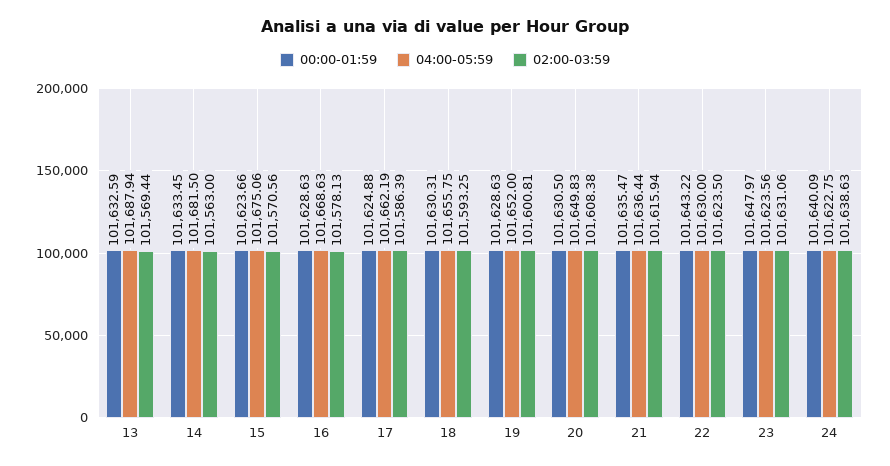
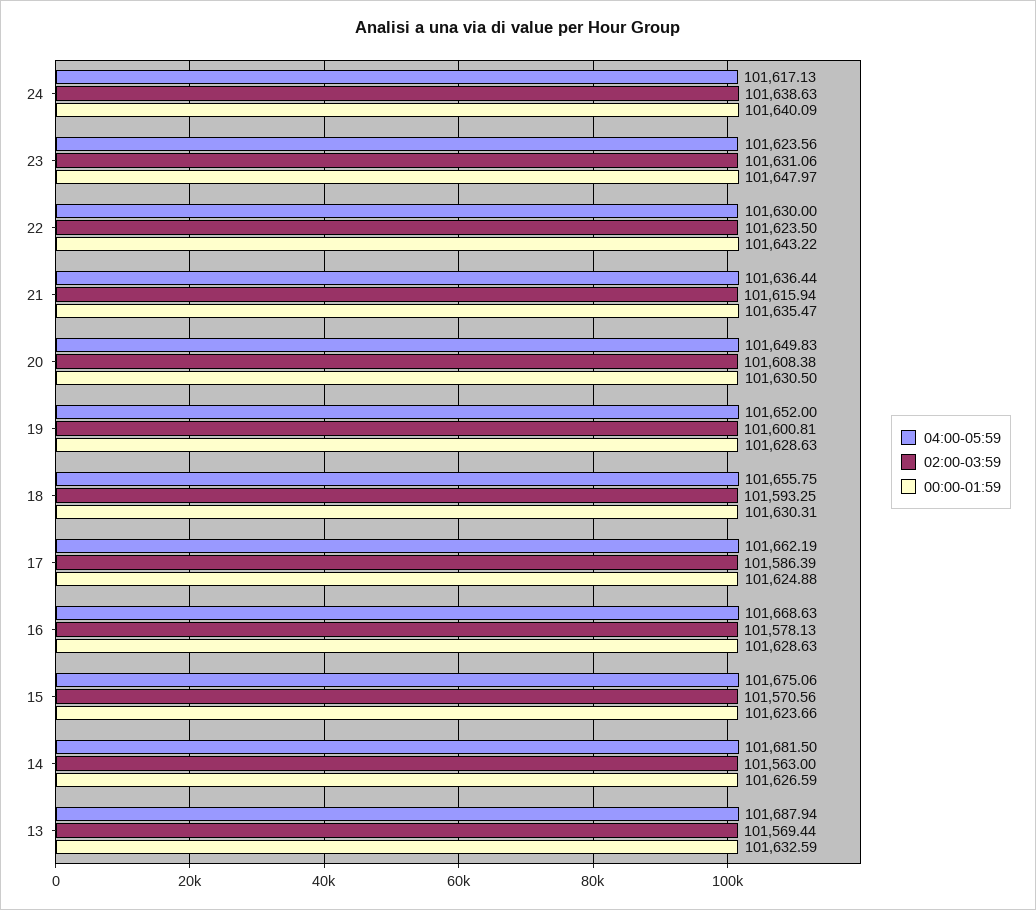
00:00-01:59, 14: 101633.45 -> 101626.59
04:00-05:59, 24: 101622.75 -> 101617.13

